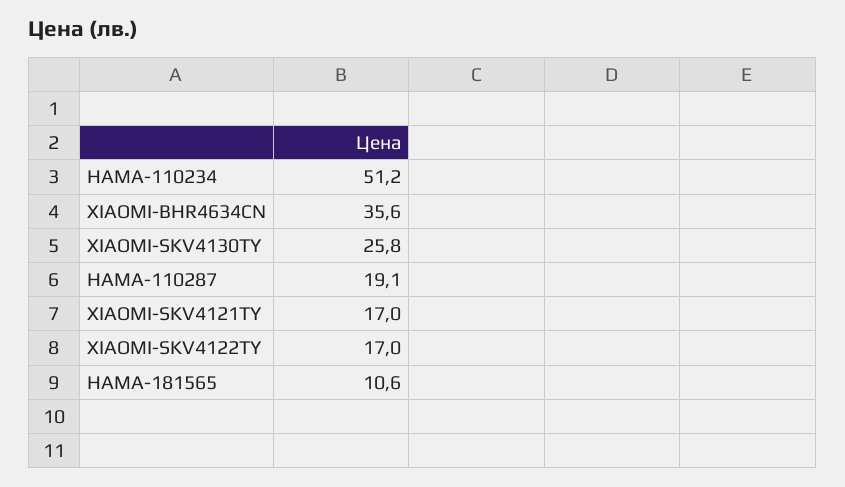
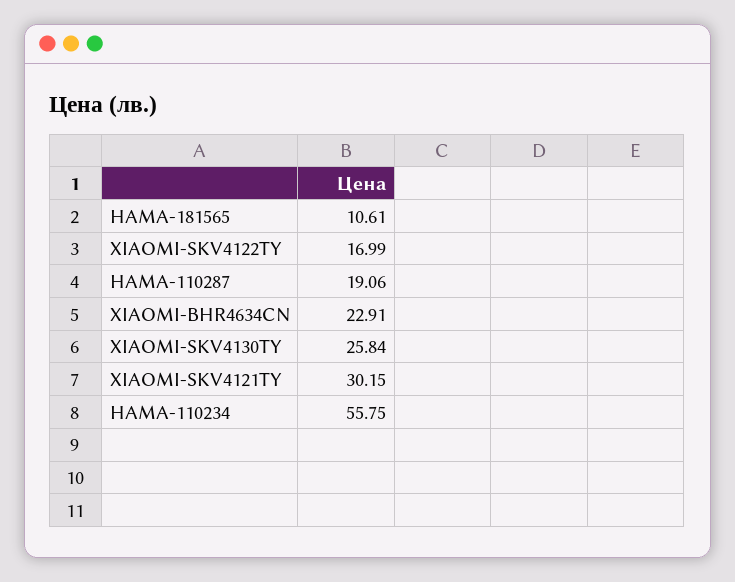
HAMA-110234: 51.2 -> 55.75
XIAOMI-BHR4634CN: 35.6 -> 22.91
XIAOMI-SKV4121TY: 17 -> 30.15

